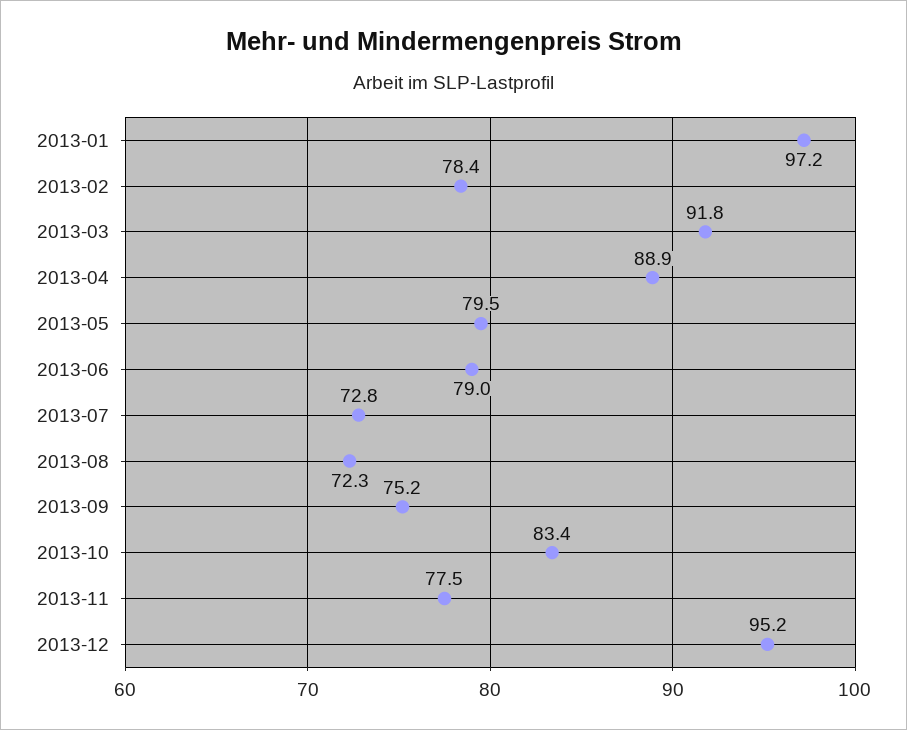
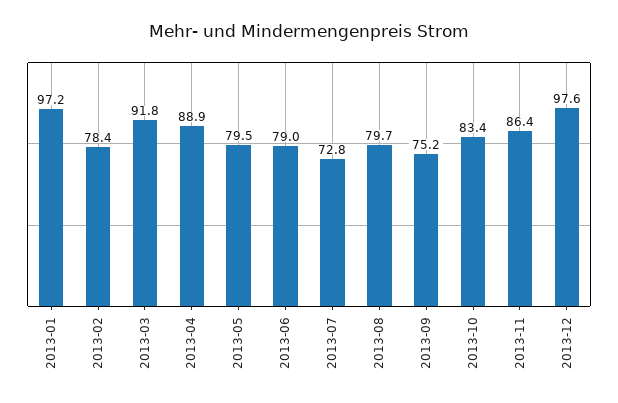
2013-08: 72.3 -> 79.7
2013-11: 77.5 -> 86.4
2013-12: 95.2 -> 97.6

